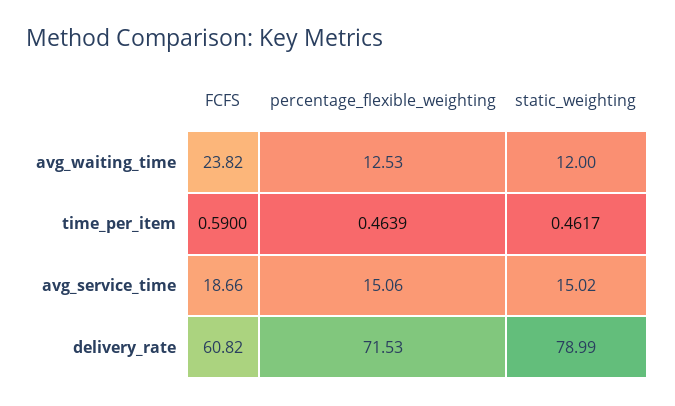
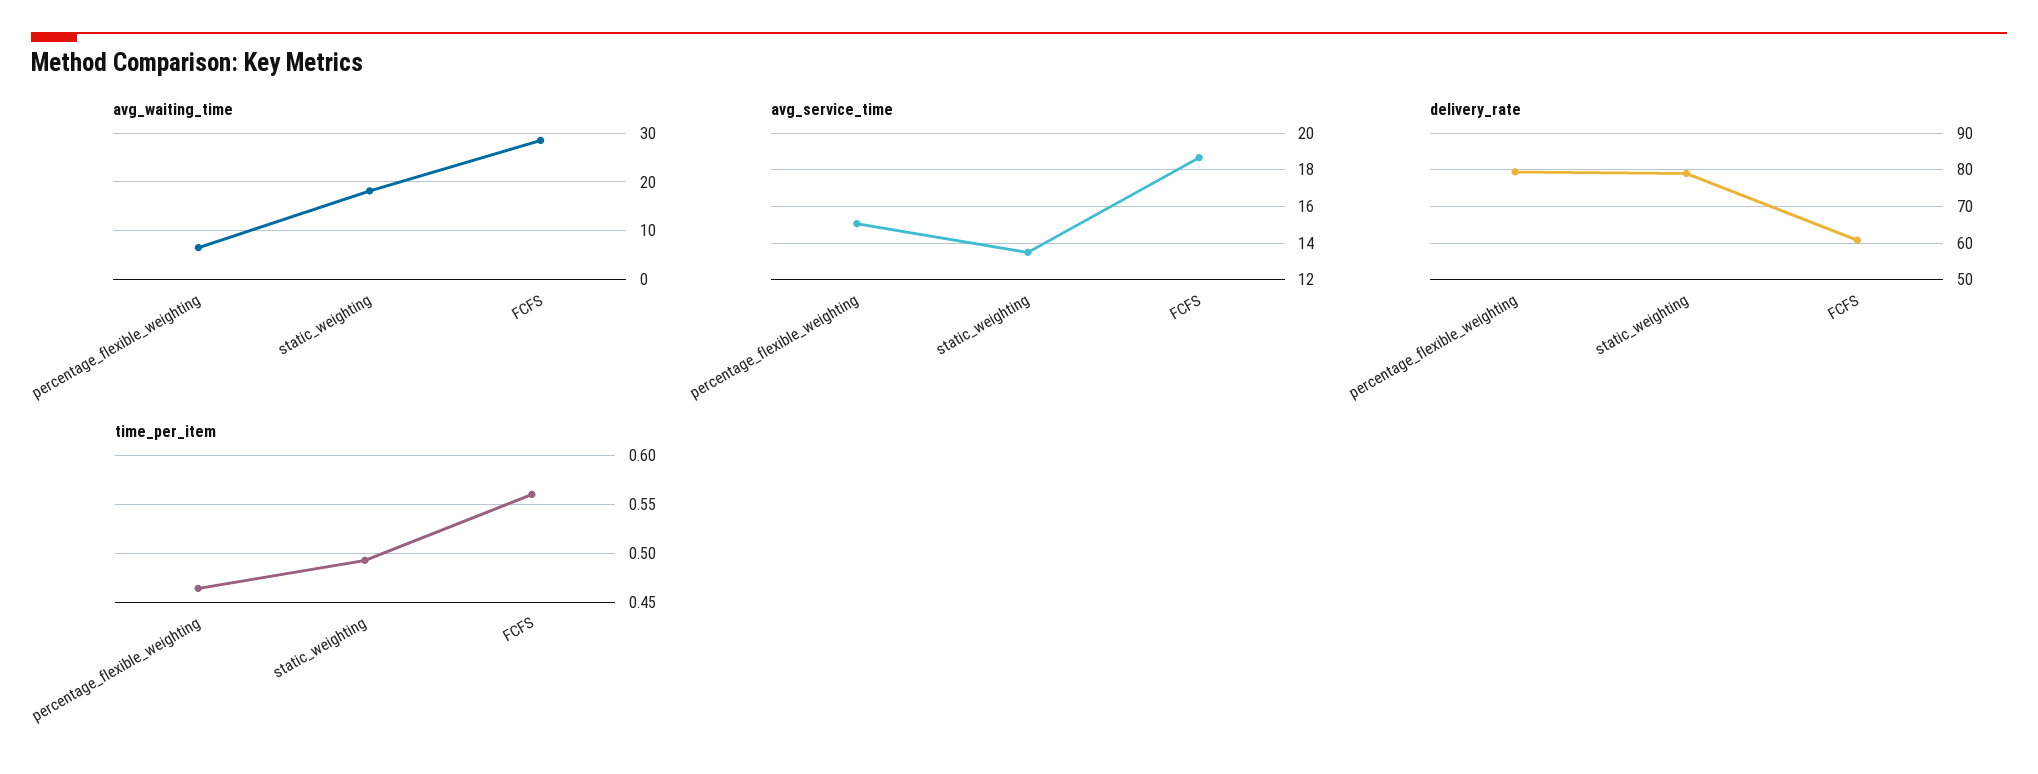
avg_waiting_time, FCFS: 23.82 -> 28
avg_waiting_time, percentage_flexible_weighting: 12.53 -> 6
avg_waiting_time, static_weighting: 12 -> 18
time_per_item, FCFS: 0.59 -> 0.56
time_per_item, static_weighting: 0.4617 -> 0.49
avg_service_time, static_weighting: 15.02 -> 13.5
delivery_rate, percentage_flexible_weighting: 71.53 -> 80

